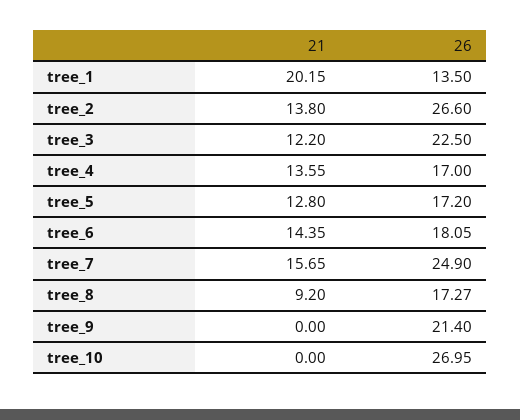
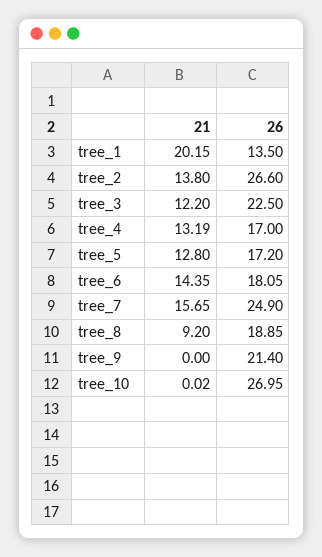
21, tree_4: 13.55 -> 13.19
26, tree_8: 17.27 -> 18.85
21, tree_10: 0 -> 0.02

